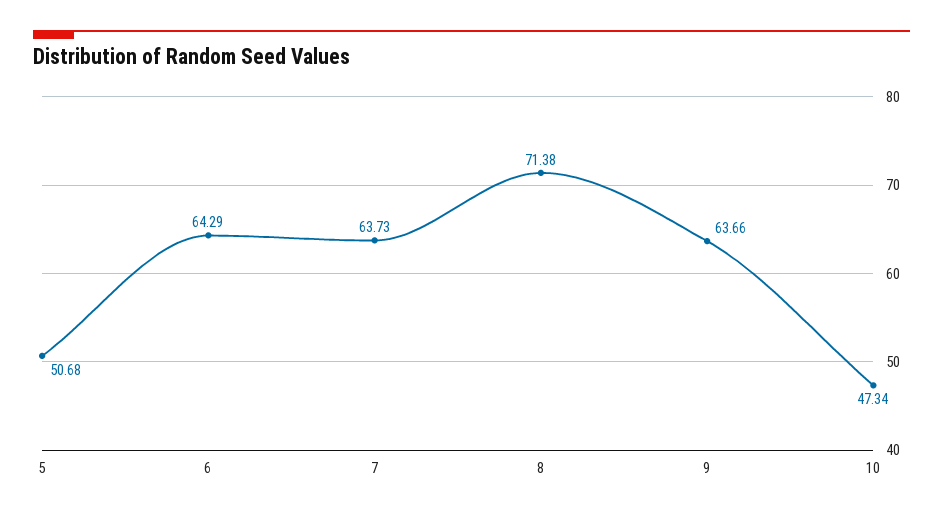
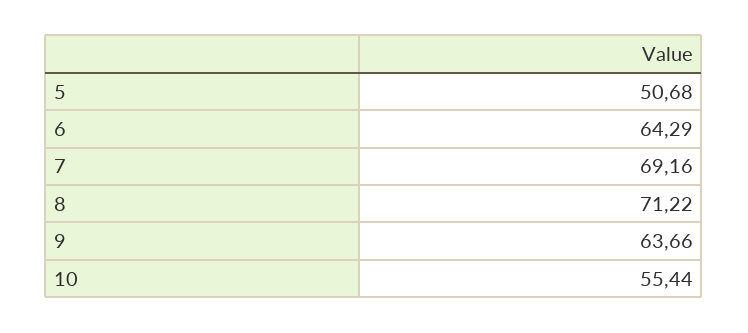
7: 63.73 -> 69.16
8: 71.38 -> 71.22
10: 47.34 -> 55.44

